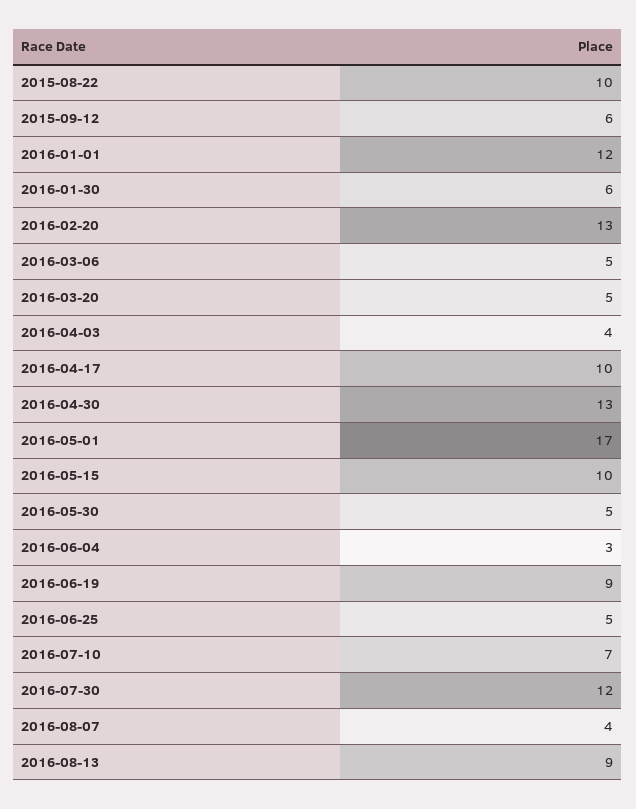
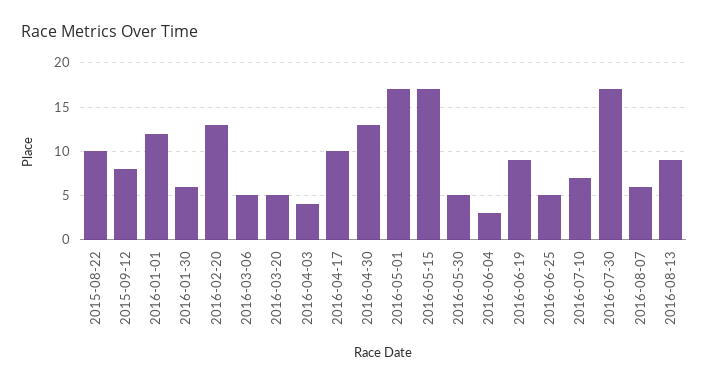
2015-09-12: 6 -> 8
2016-05-15: 10 -> 17
2016-07-30: 12 -> 17
2016-08-07: 4 -> 6

